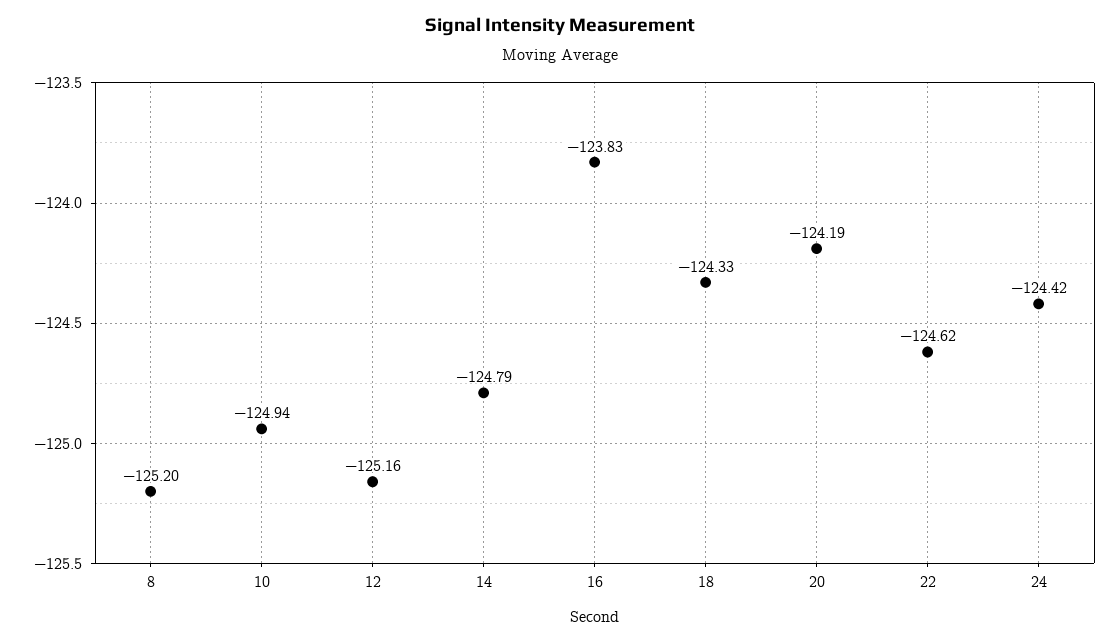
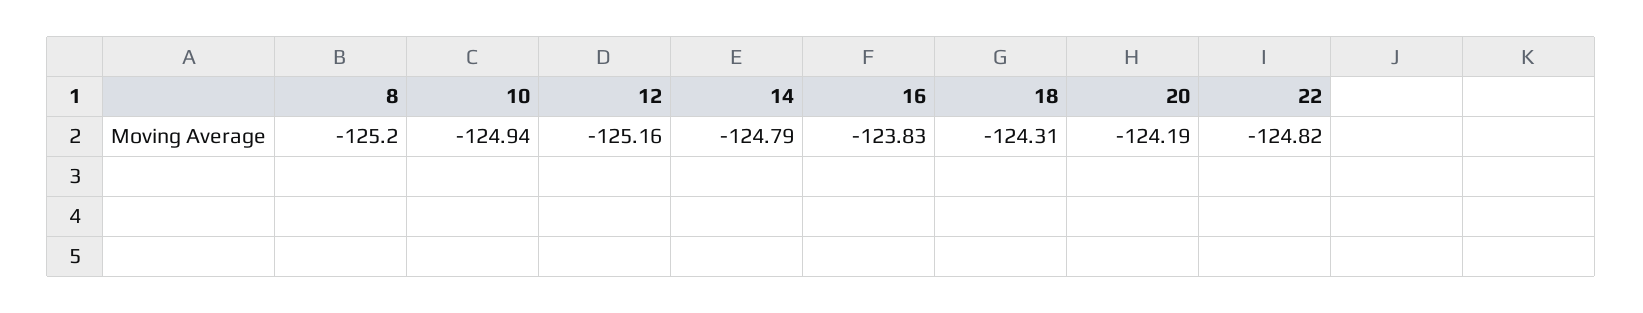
18: -124.33 -> -124.31
22: -124.62 -> -124.82
24: -124.42 -> none

